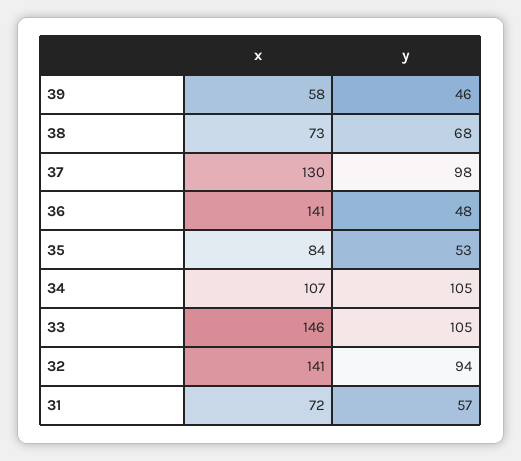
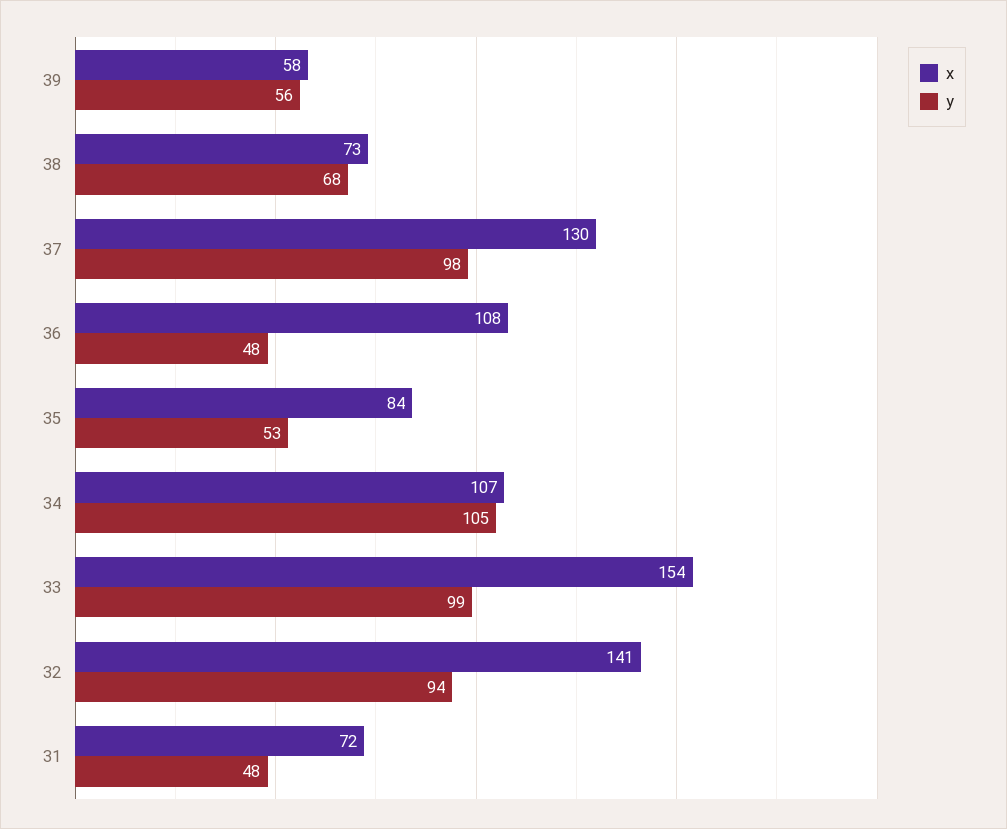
y, 39: 46 -> 56
x, 36: 141 -> 108
x, 33: 146 -> 154
y, 33: 105 -> 99
y, 31: 57 -> 48

